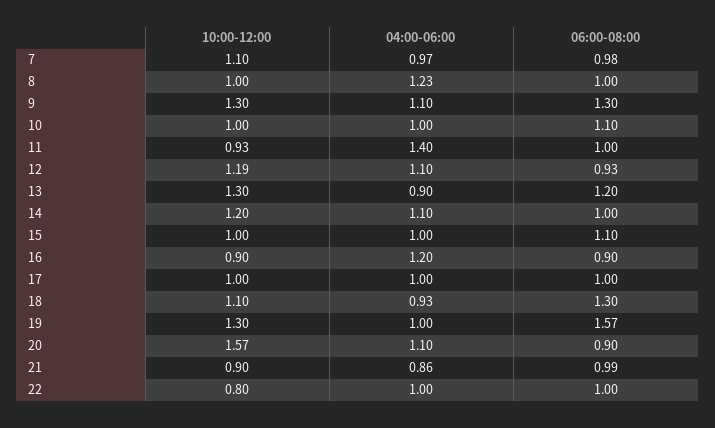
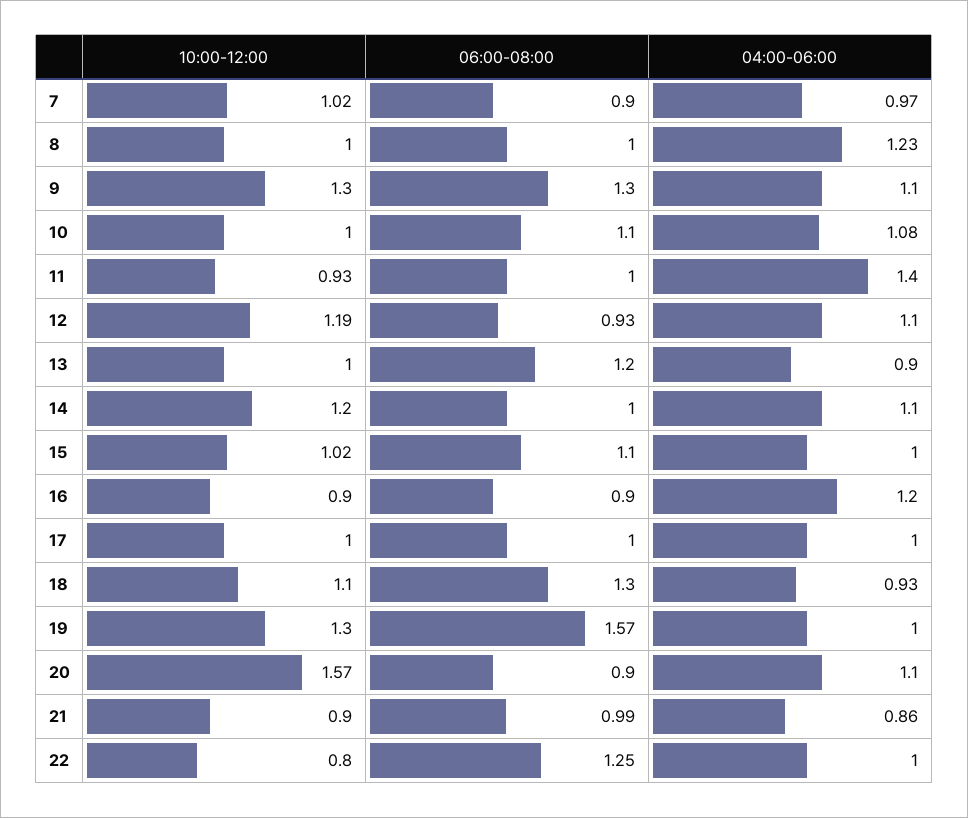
10:00-12:00, 7: 1.1 -> 1.02
06:00-08:00, 7: 0.98 -> 0.9
04:00-06:00, 10: 1 -> 1.08
10:00-12:00, 13: 1.3 -> 1
10:00-12:00, 15: 1 -> 1.02
06:00-08:00, 22: 1 -> 1.25

